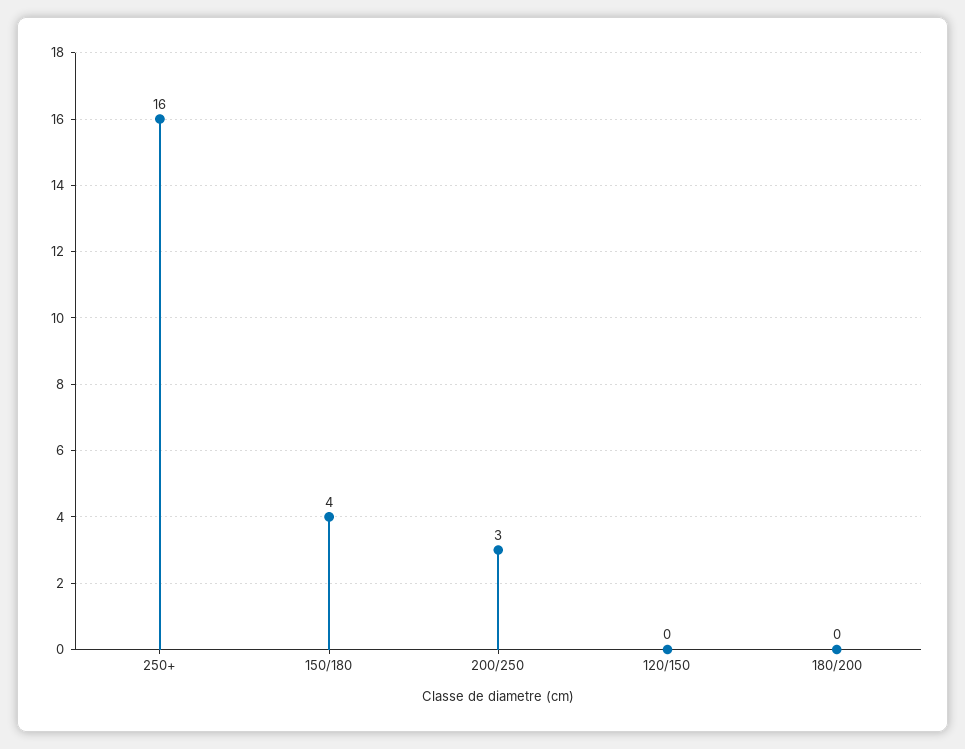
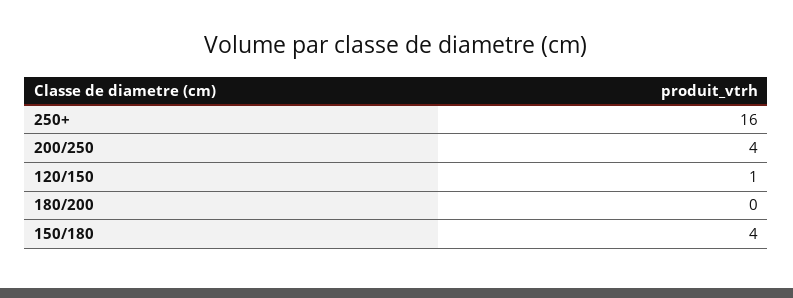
200/250: 3 -> 4
120/150: 0 -> 1

